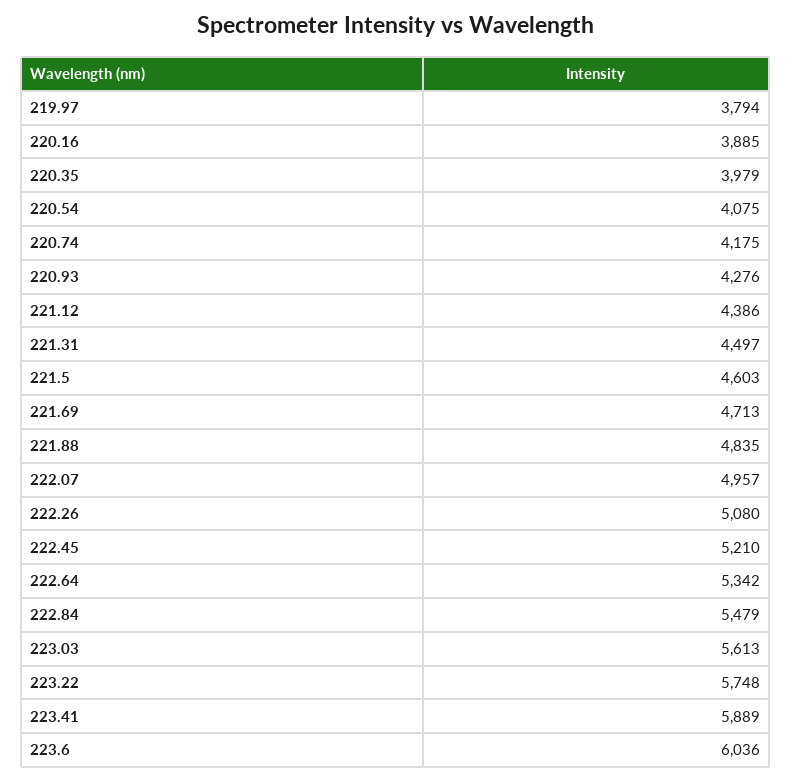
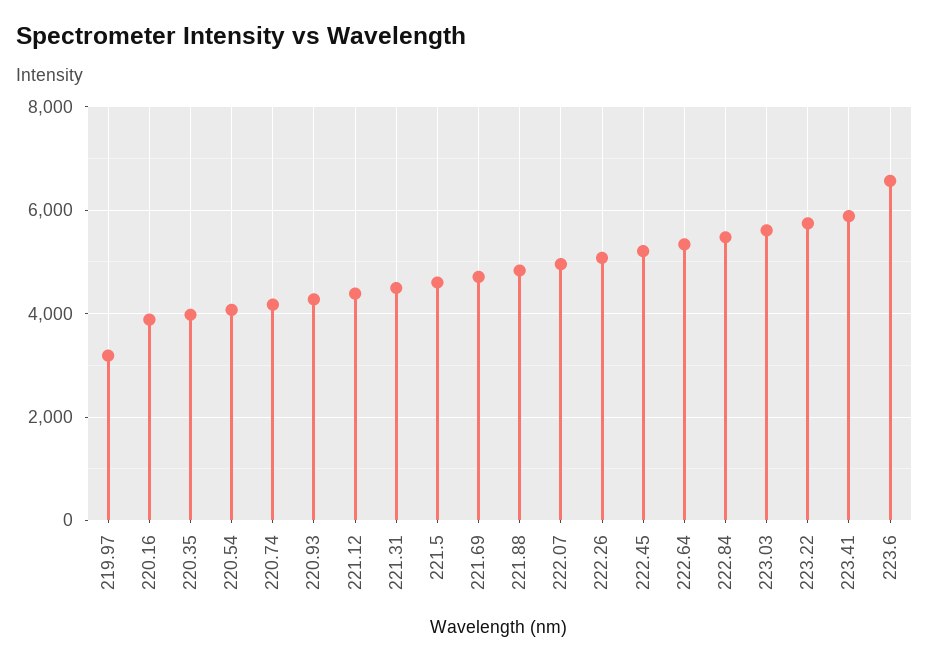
219.97: 3794 -> 3200
223.6: 6036 -> 6600

